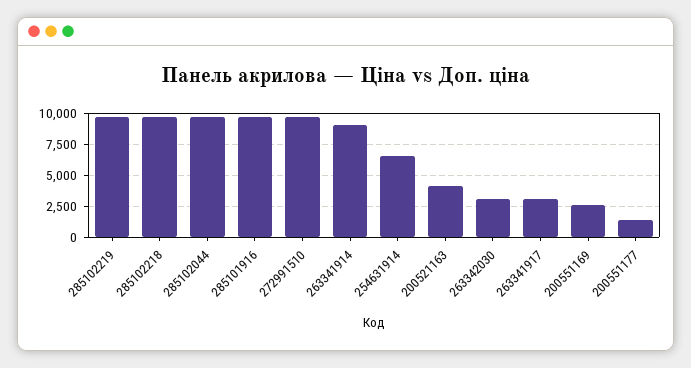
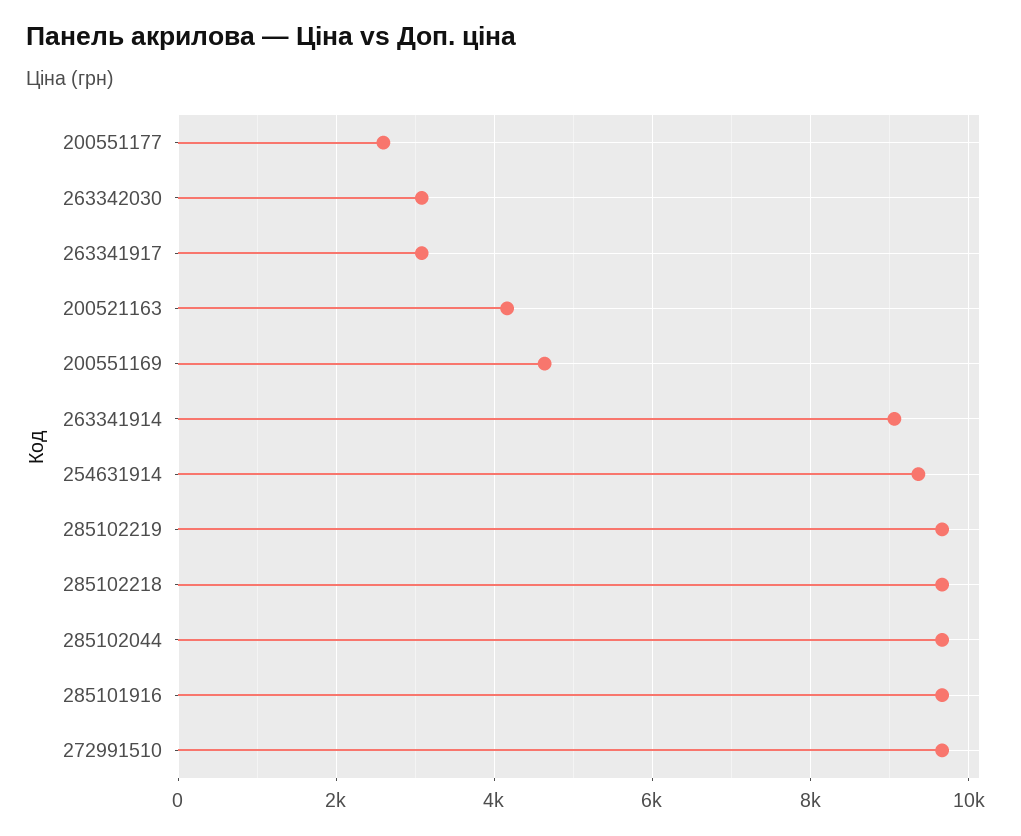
254631914: 6500 -> 9400
200551169: 2500 -> 4600
200551177: 1500 -> 2600

